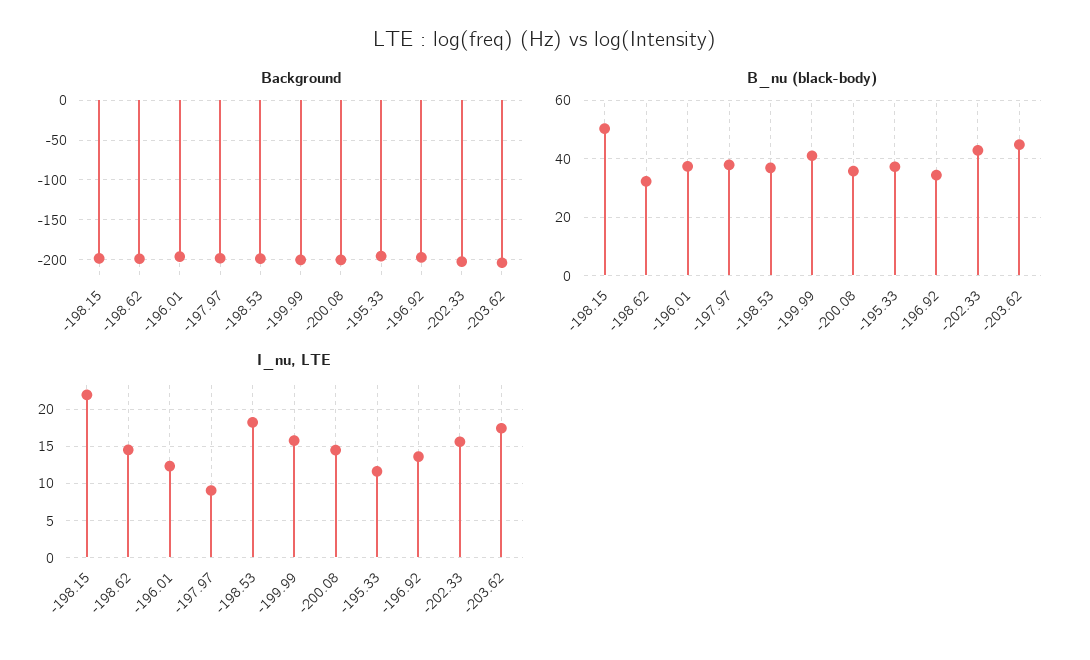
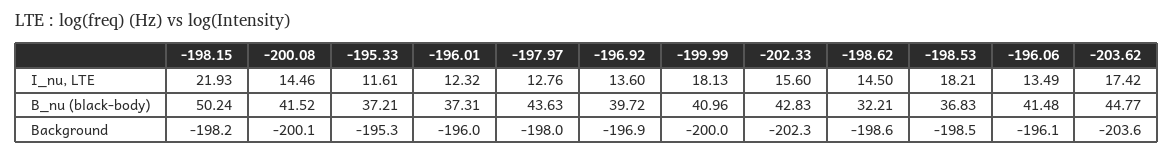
B_nu (black-body), -197.97: 37.5 -> 43.63
B_nu (black-body), -200.08: 35 -> 41.52
B_nu (black-body), -196.92: 35 -> 39.72
I_nu, LTE, -197.97: 9 -> 12.76
I_nu, LTE, -199.99: 16 -> 18.13
I_nu, LTE, -196.06: none -> 13.49
B_nu (black-body), -196.06: none -> 41.48
Background, -196.06: none -> -196.1

